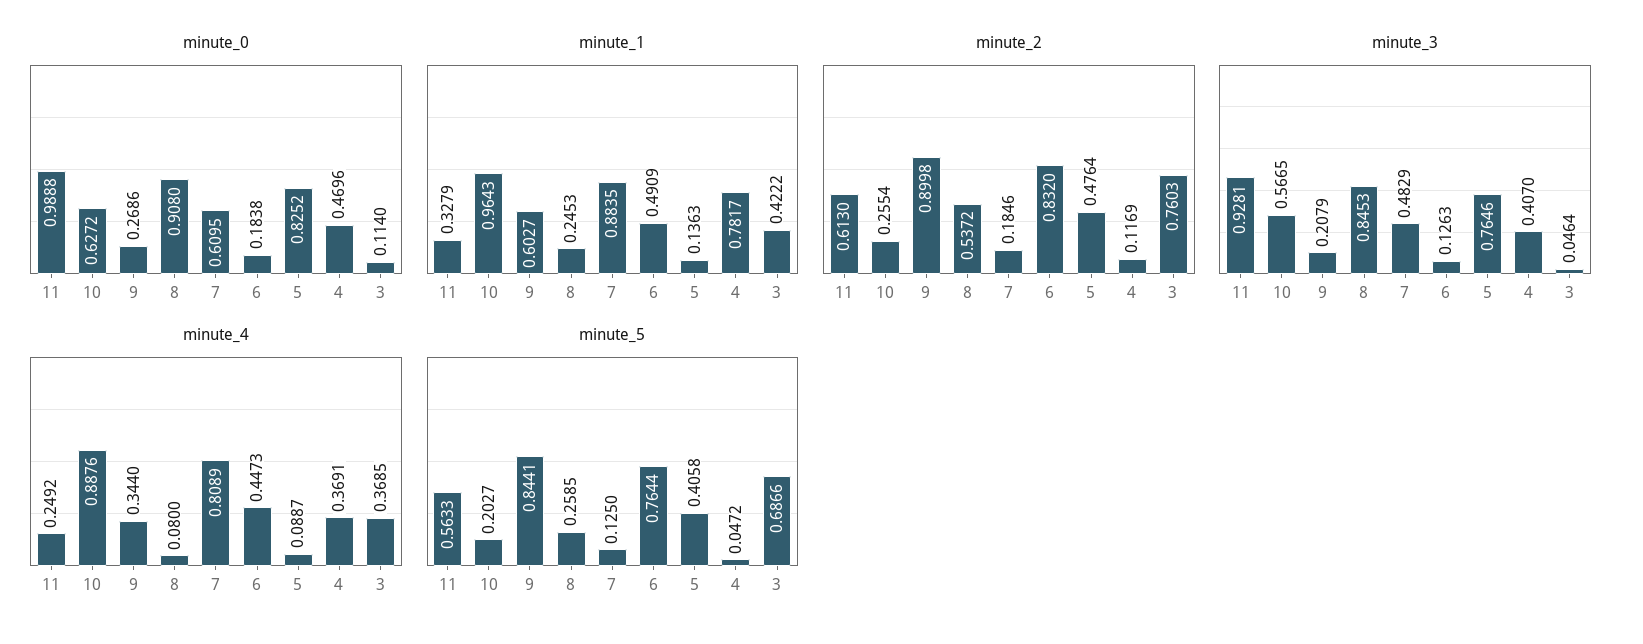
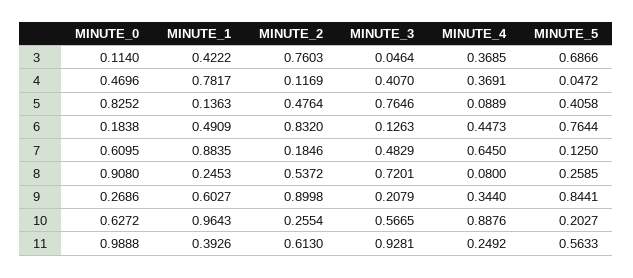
minute_1, 11: 0.3279 -> 0.3926
minute_3, 8: 0.8453 -> 0.7201
minute_4, 7: 0.8089 -> 0.645
minute_4, 5: 0.0887 -> 0.0889

